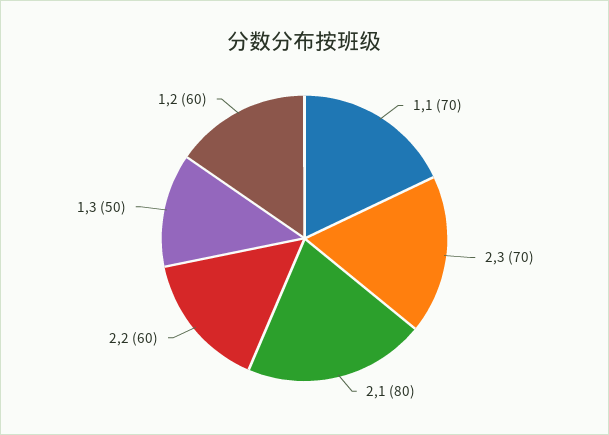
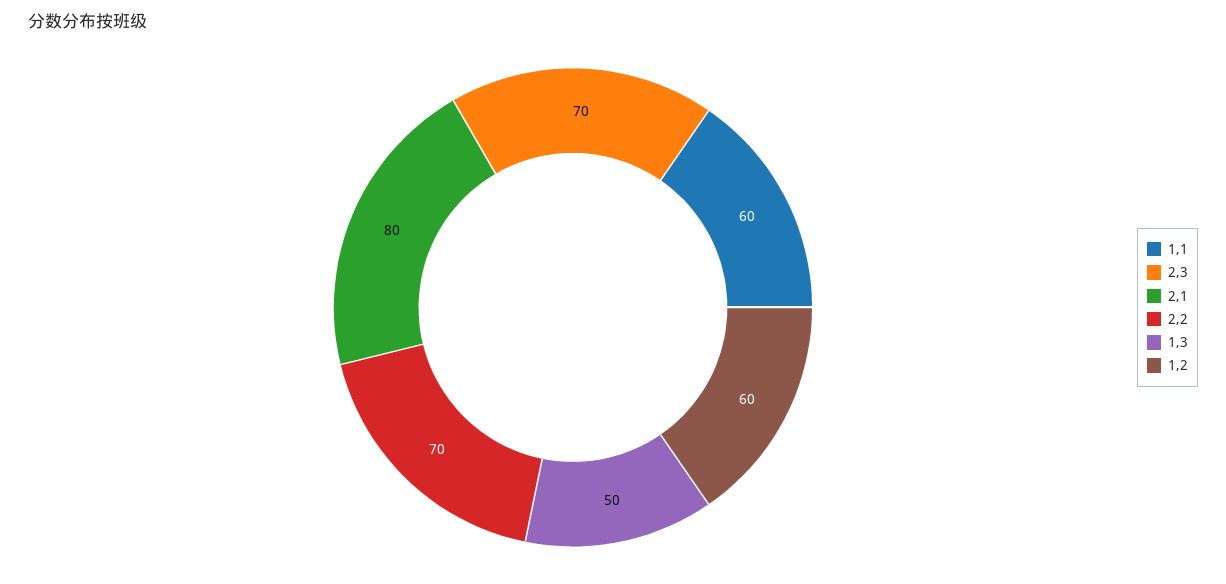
1,1: 70 -> 60
2,2: 60 -> 70

